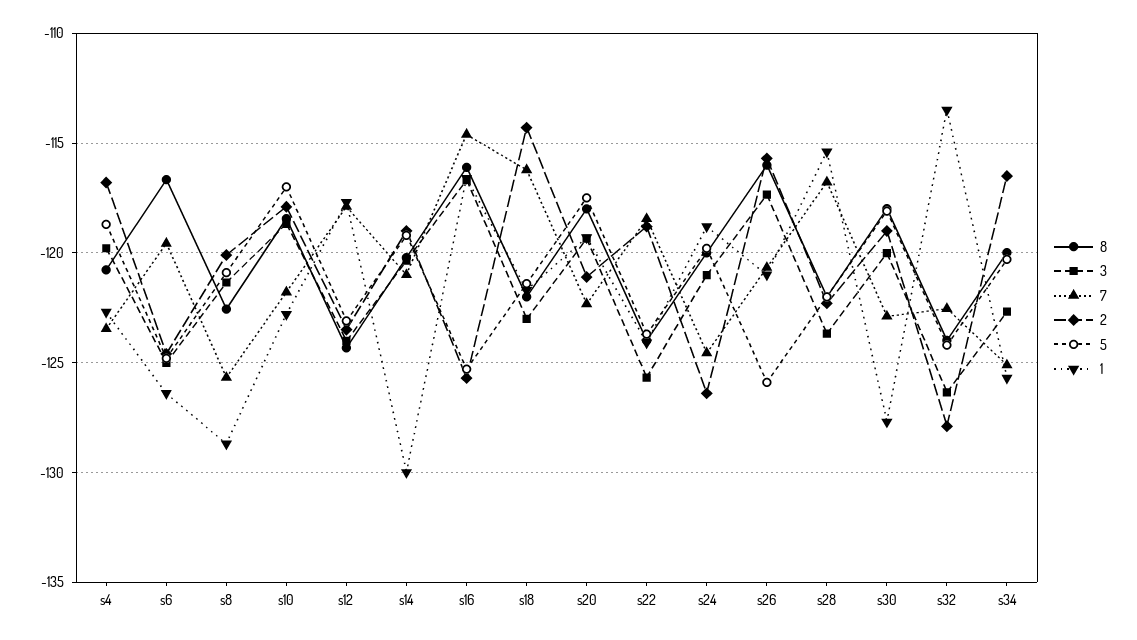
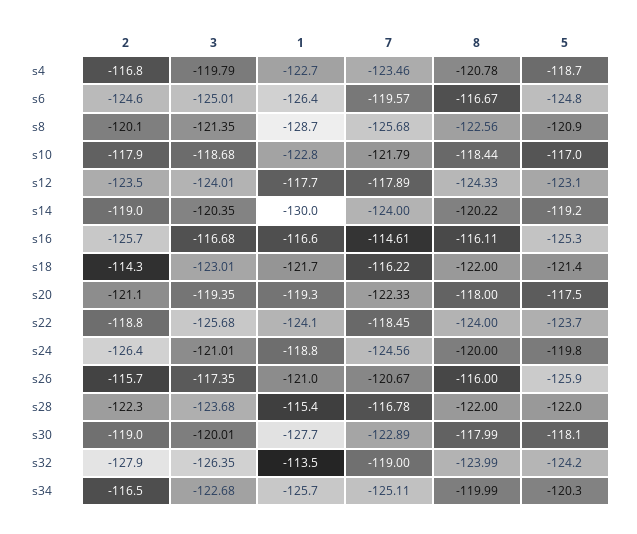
7, s14: -121 -> -124
7, s32: -122.5 -> -119

